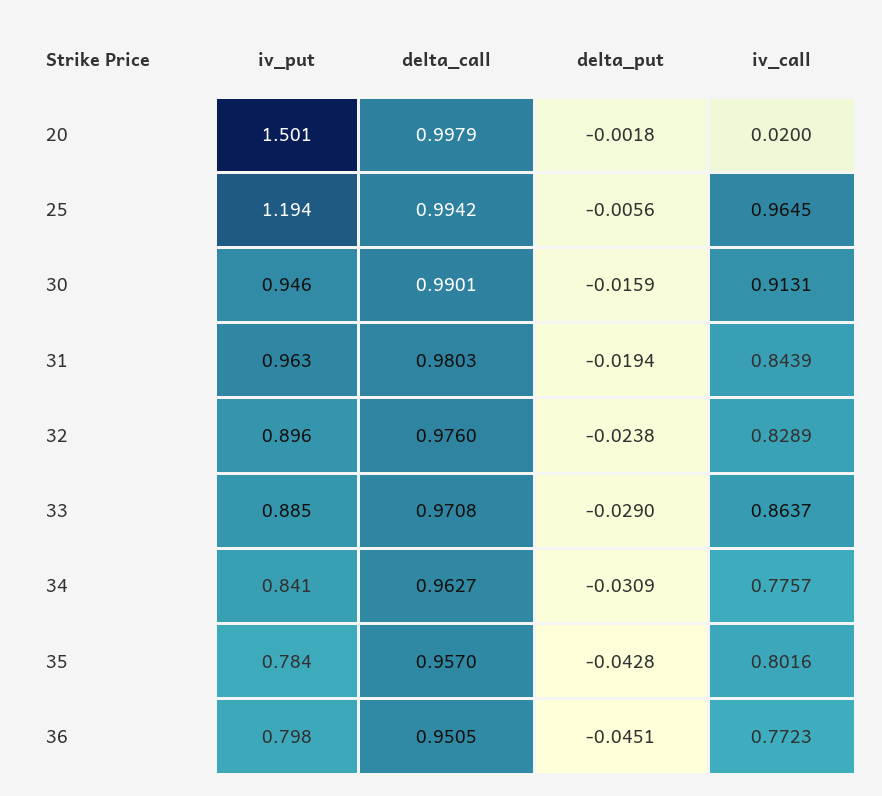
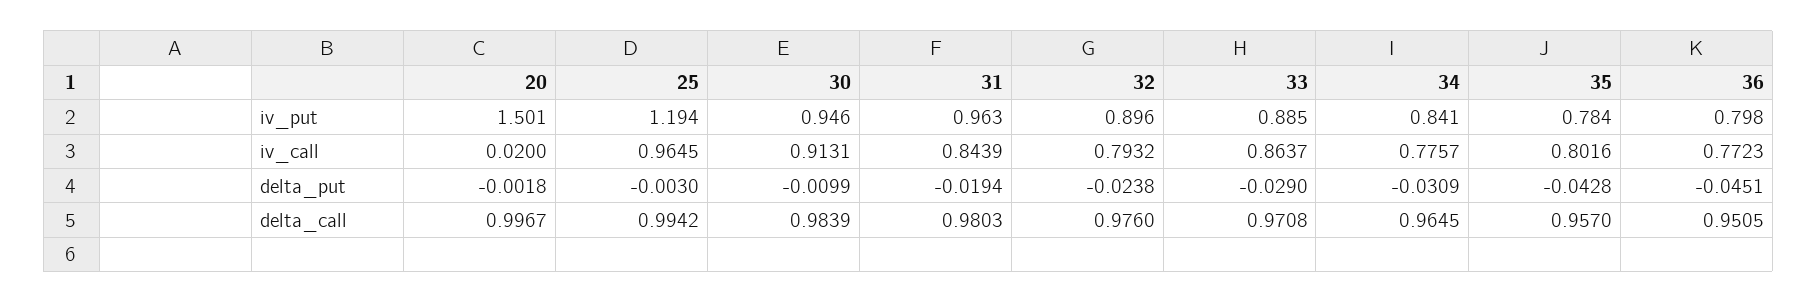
delta_call, 20: 0.9979 -> 0.9967
delta_put, 25: -0.0056 -> -0.003
delta_call, 30: 0.9901 -> 0.9839
delta_put, 30: -0.0159 -> -0.0099
iv_call, 32: 0.8289 -> 0.7932
delta_call, 34: 0.9627 -> 0.9645

